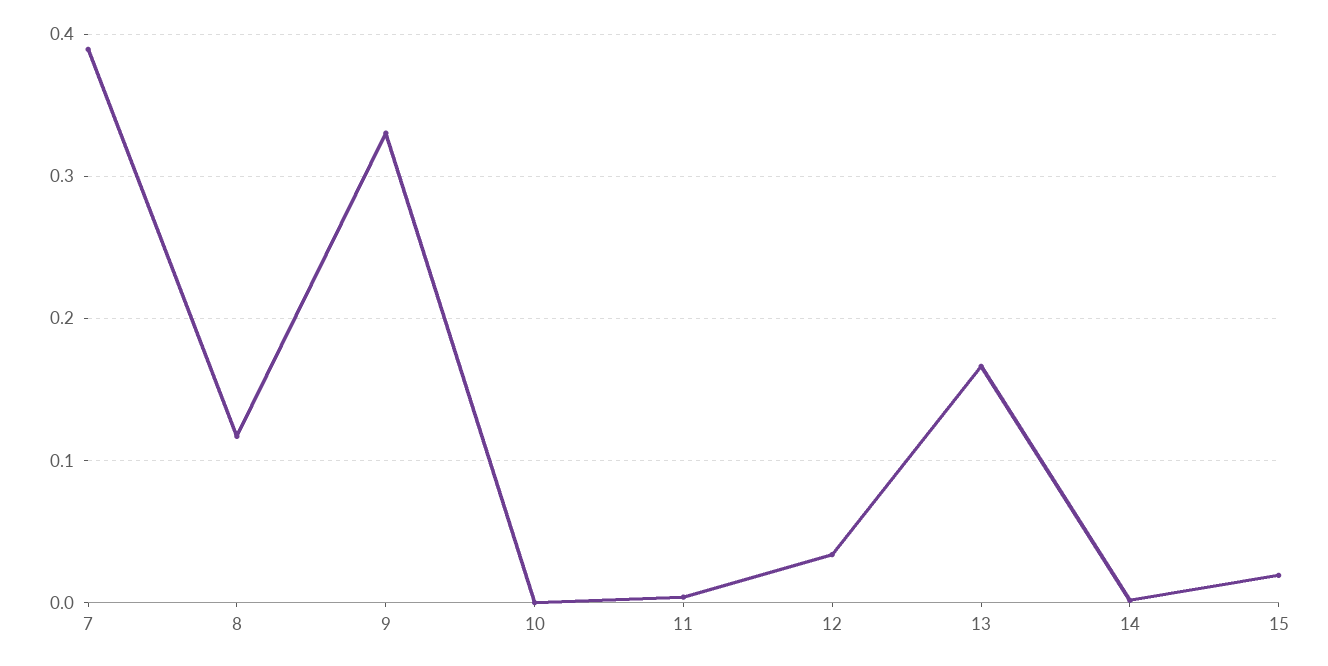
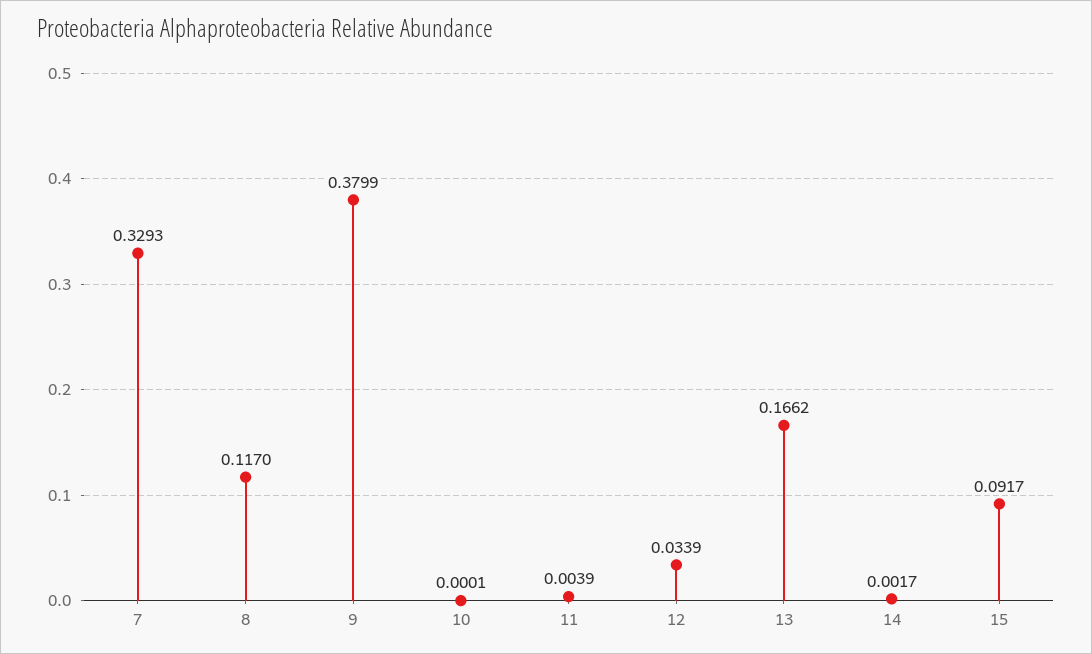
7: 0.39 -> 0.3293
9: 0.33 -> 0.3799
15: 0.02 -> 0.0917

